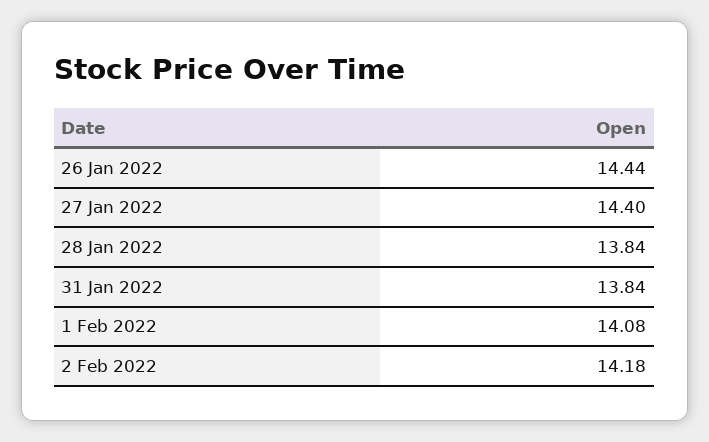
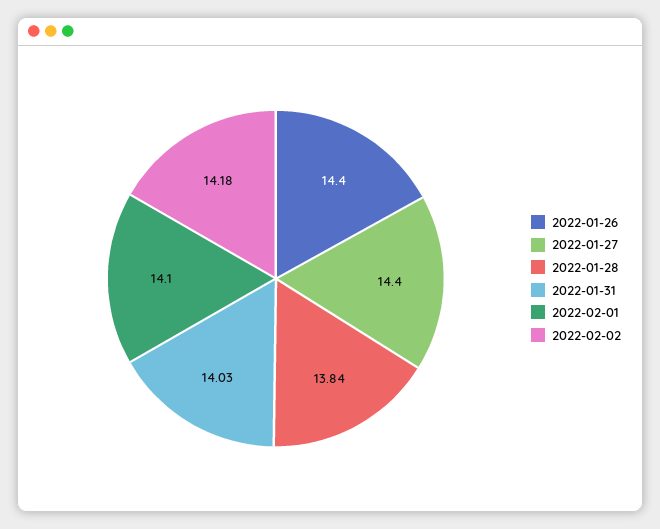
26 Jan 2022: 14.44 -> 14.4
31 Jan 2022: 13.84 -> 14.03
1 Feb 2022: 14.08 -> 14.1

